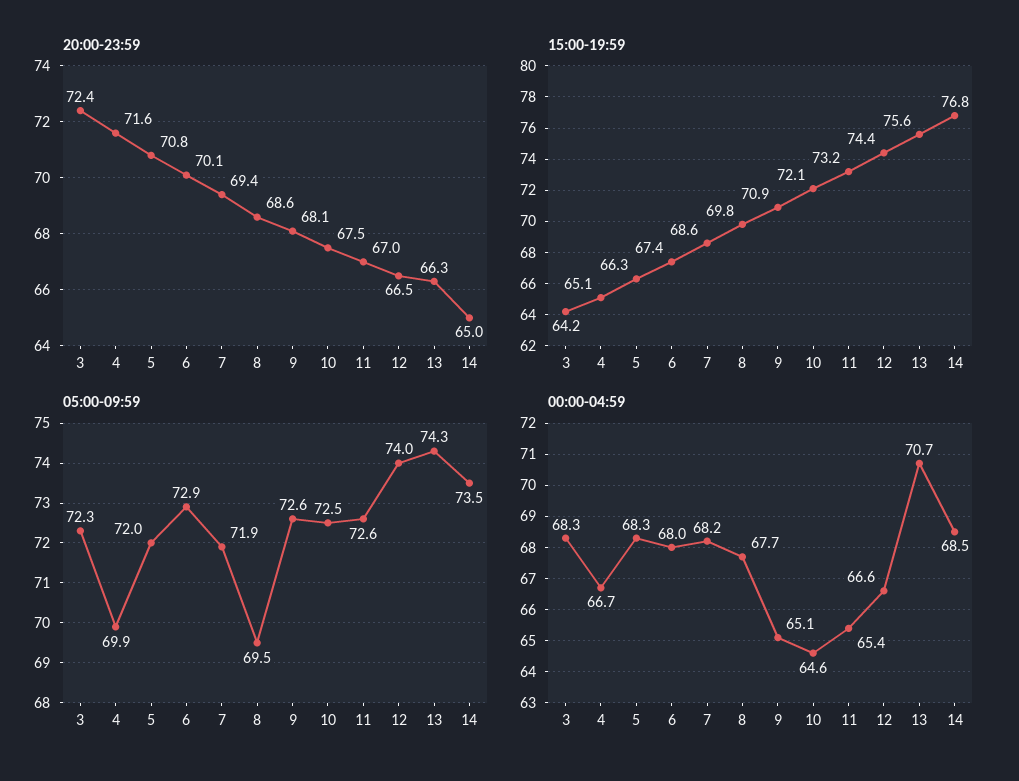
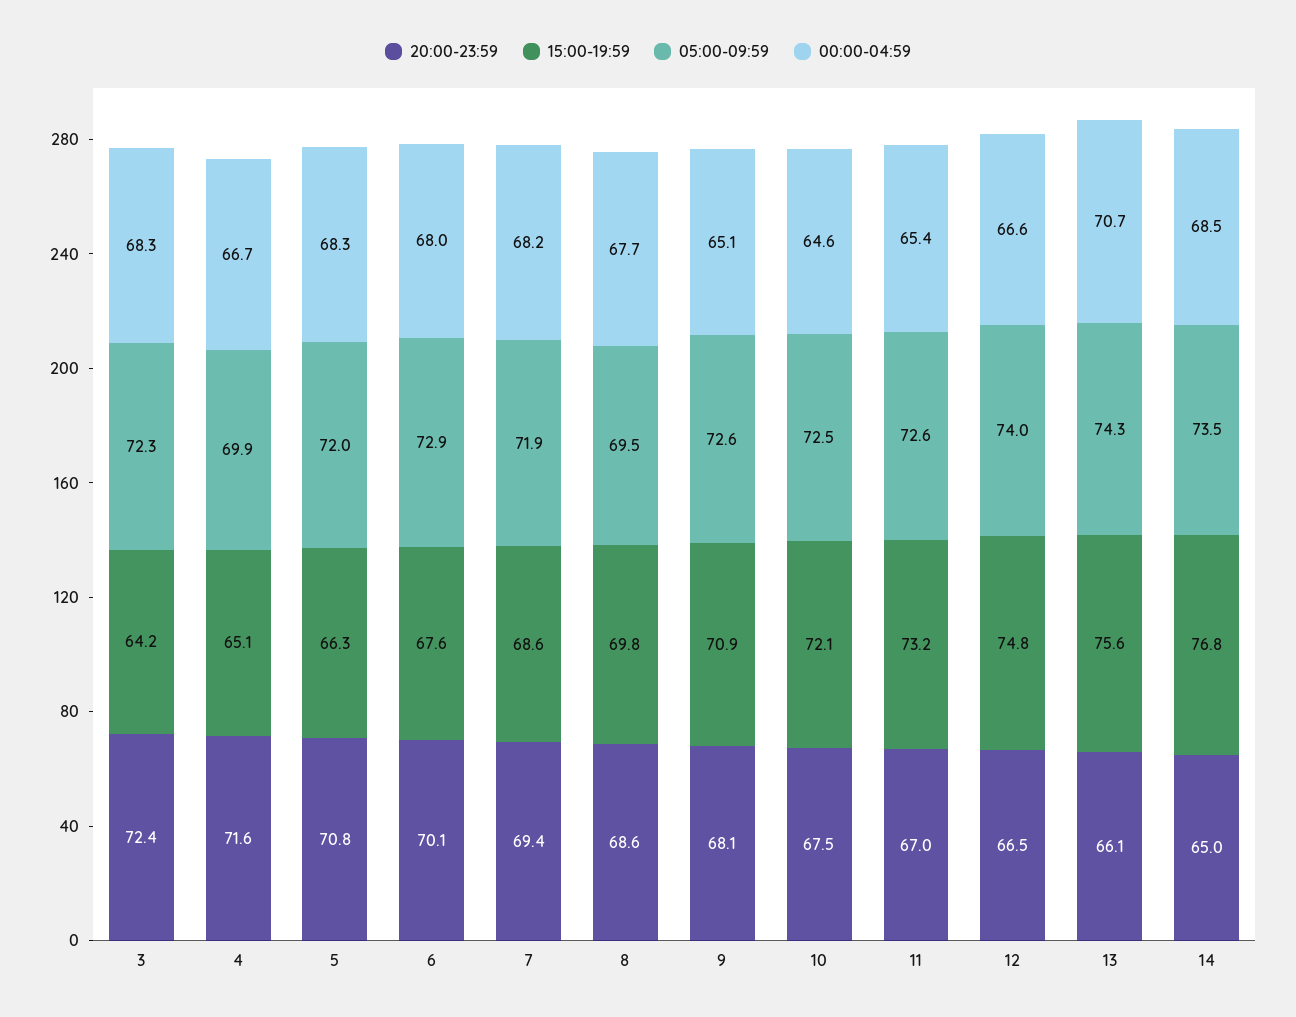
20:00-23:59, 13: 66.3 -> 66.1
15:00-19:59, 6: 67.4 -> 67.6
15:00-19:59, 12: 74.4 -> 74.8

